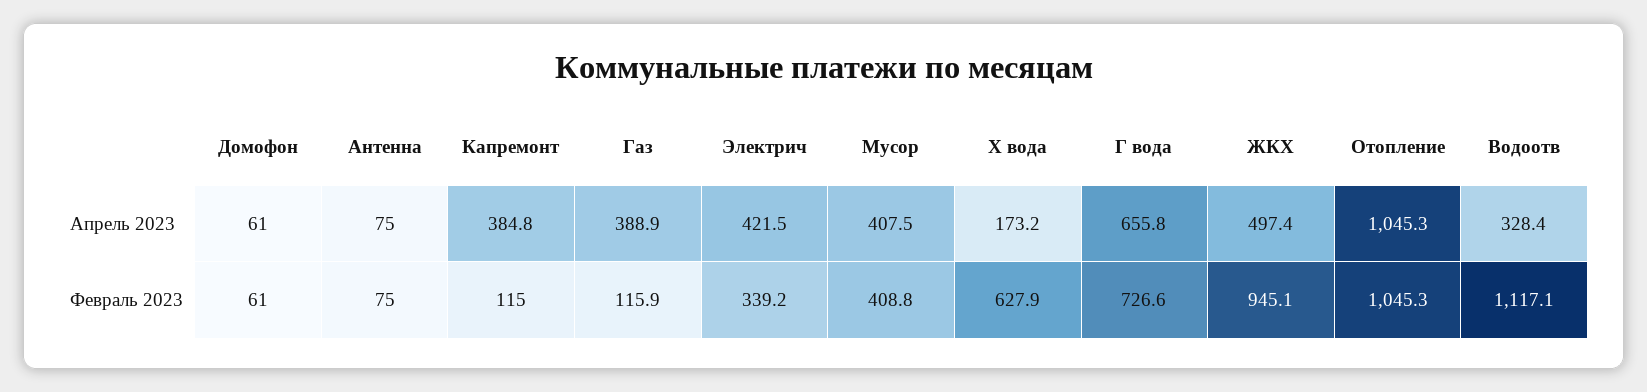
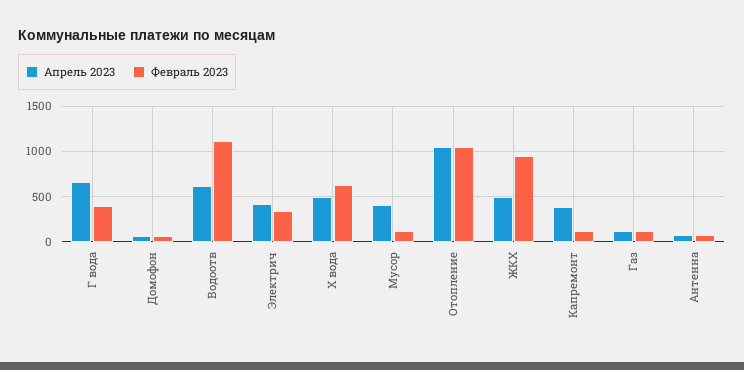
Апрель 2023, Газ: 388.9 -> 100
Апрель 2023, Х вода: 173.2 -> 500
Апрель 2023, Водоотв: 328.4 -> 600
Февраль 2023, Мусор: 408.8 -> 100
Февраль 2023, Г вода: 726.6 -> 400

